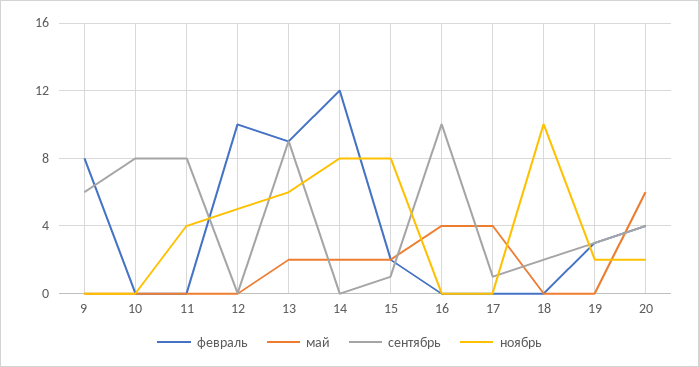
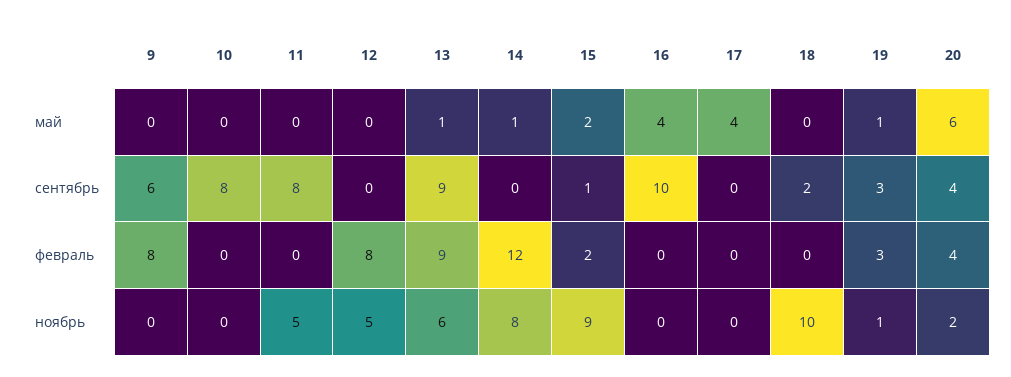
ноябрь, 11: 4 -> 5
февраль, 12: 10 -> 8
май, 13: 2 -> 1
май, 14: 2 -> 1
ноябрь, 15: 8 -> 9
сентябрь, 17: 1 -> 0
май, 19: 0 -> 1
ноябрь, 19: 2 -> 1

